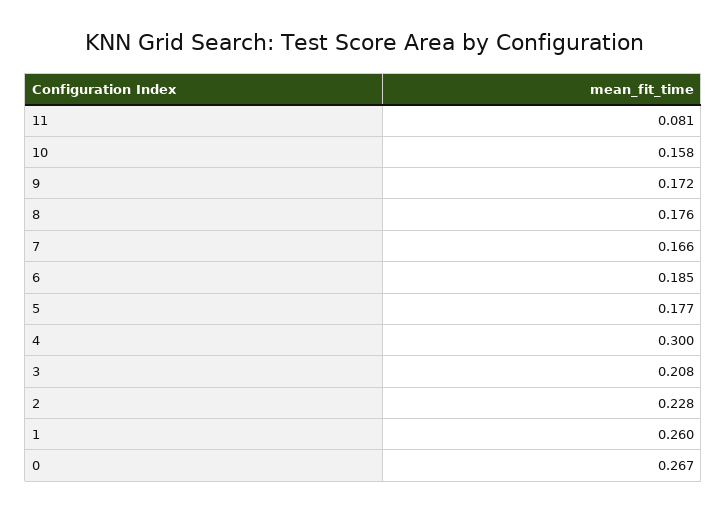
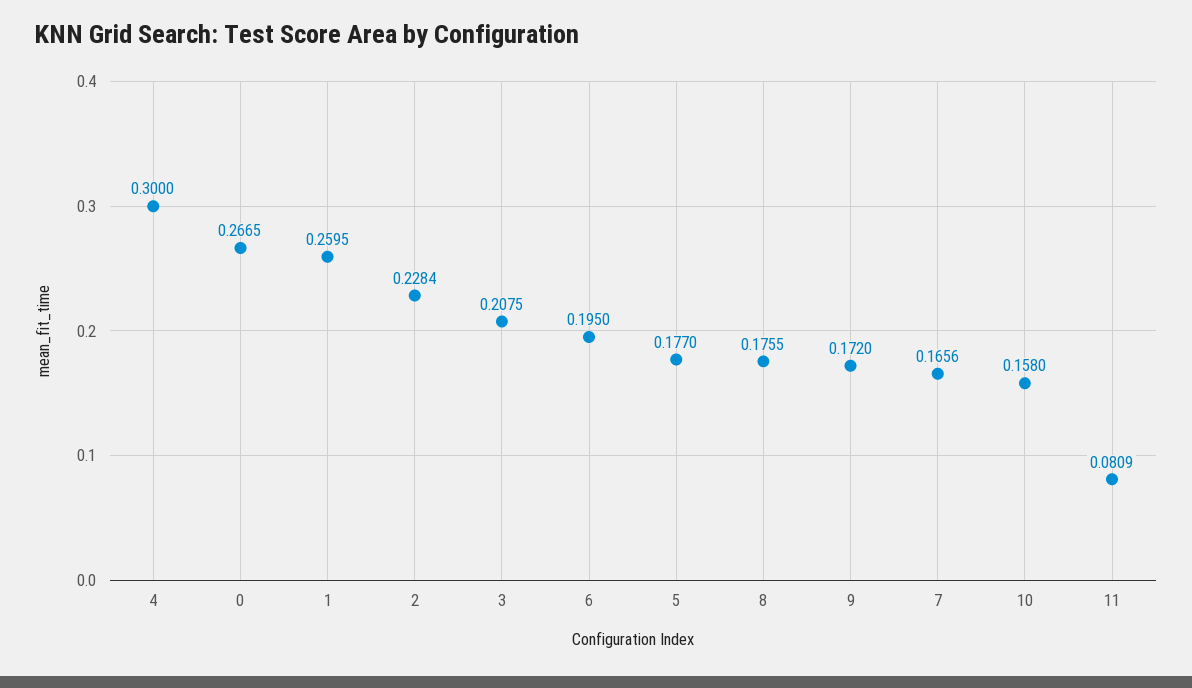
6: 0.185 -> 0.195

